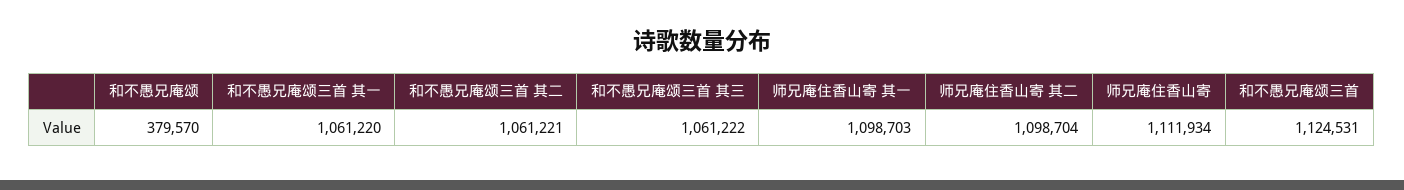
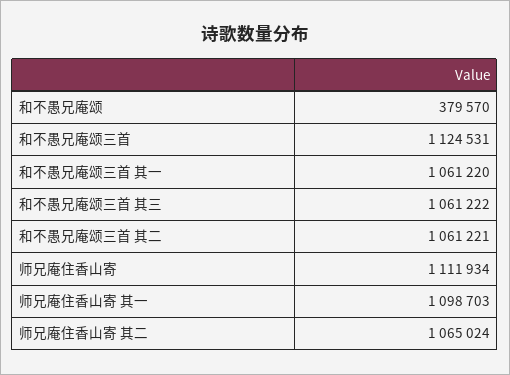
师兄庵住香山寄 其二: 1098704 -> 1065024

